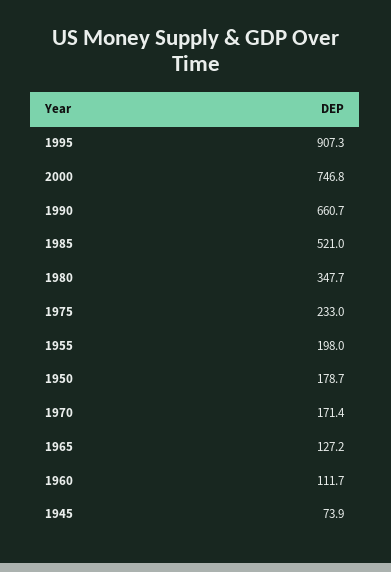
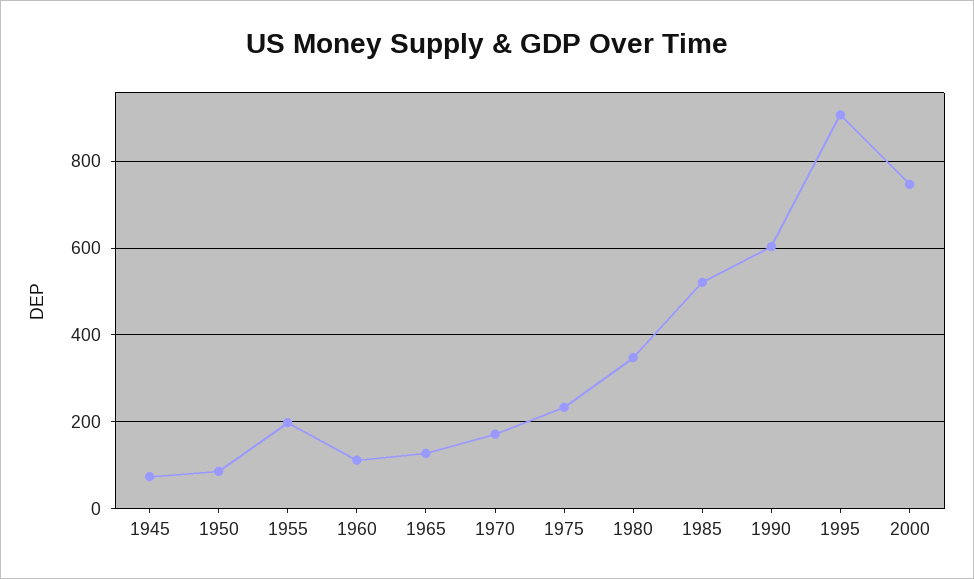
1990: 660.7 -> 600
1950: 178.7 -> 80

